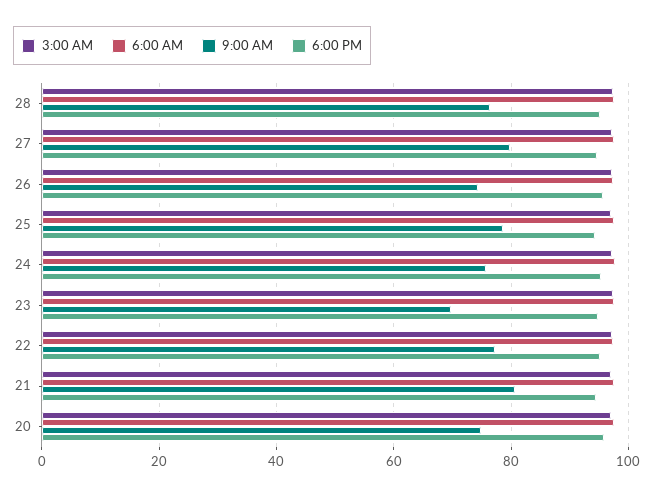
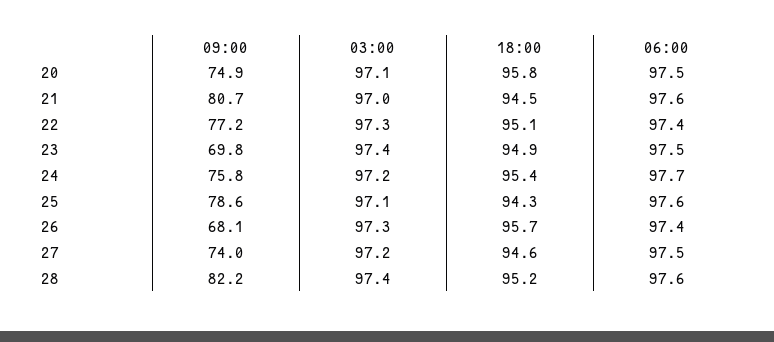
9:00 AM, 28: 76 -> 82.2
9:00 AM, 27: 80 -> 74
9:00 AM, 26: 74 -> 68.1

